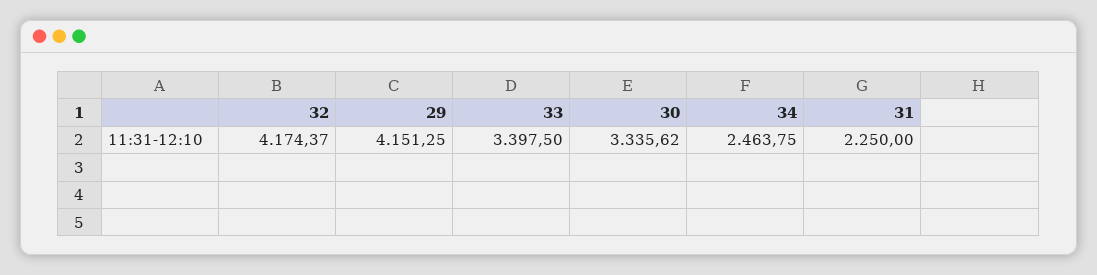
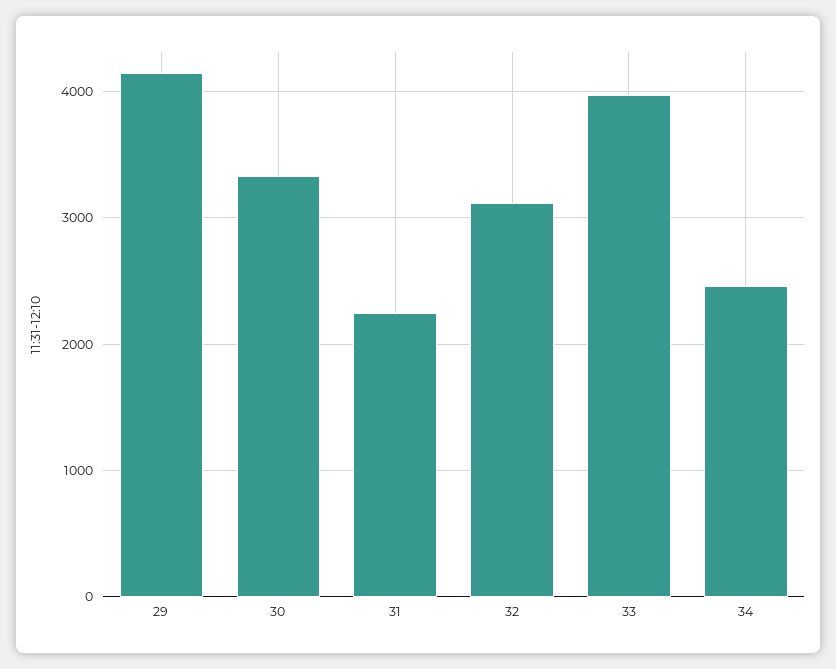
32: 4174.37 -> 3100
33: 3397.5 -> 4000

